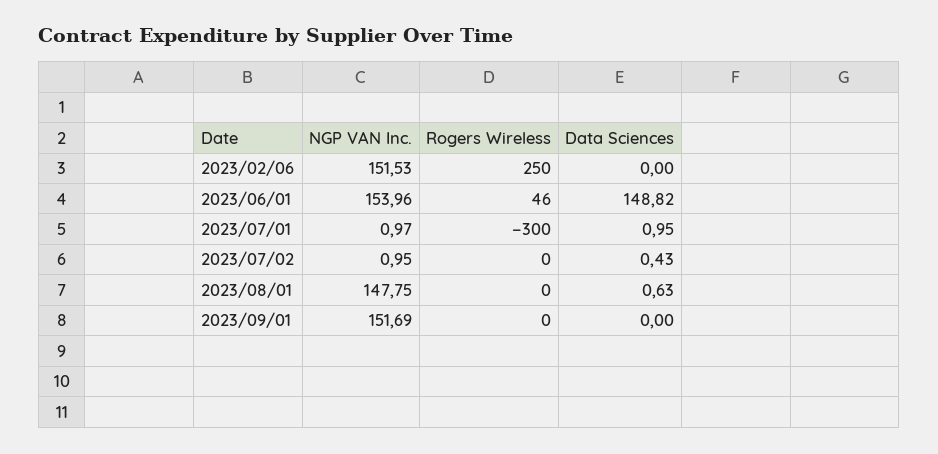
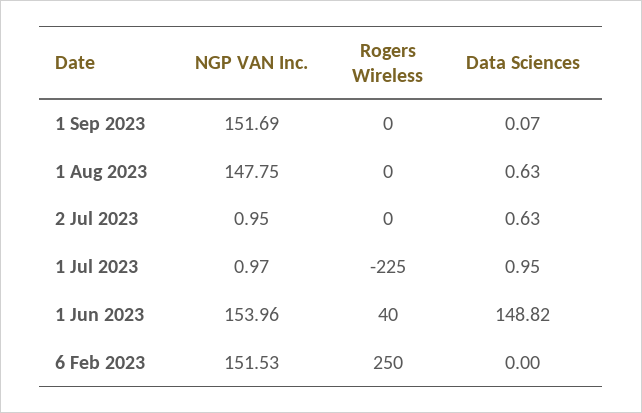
Rogers Wireless, 2023/06/01: 46 -> 40
Rogers Wireless, 2023/07/01: -300 -> -225
Data Sciences, 2023/07/02: 0.43 -> 0.63
Data Sciences, 2023/09/01: 0 -> 0.07

